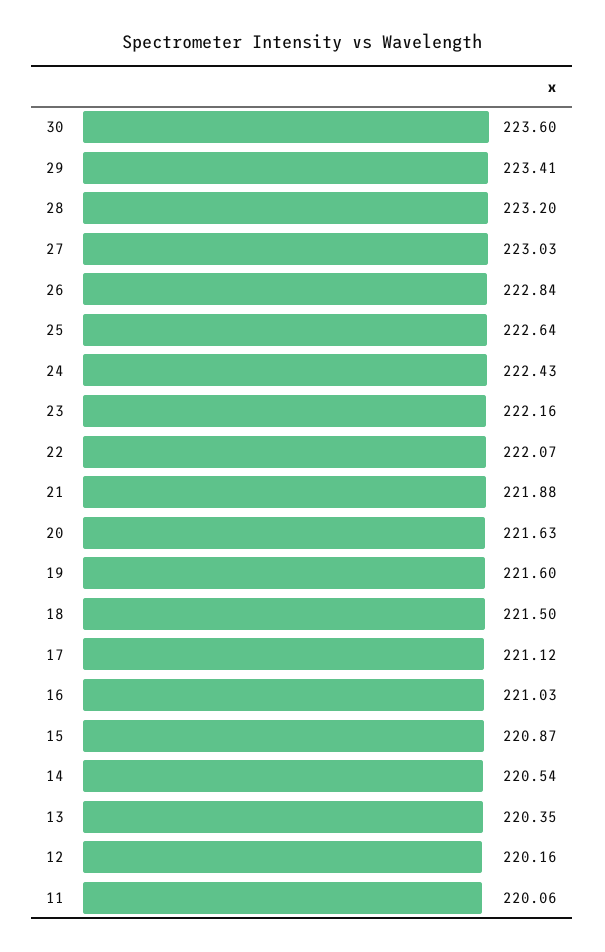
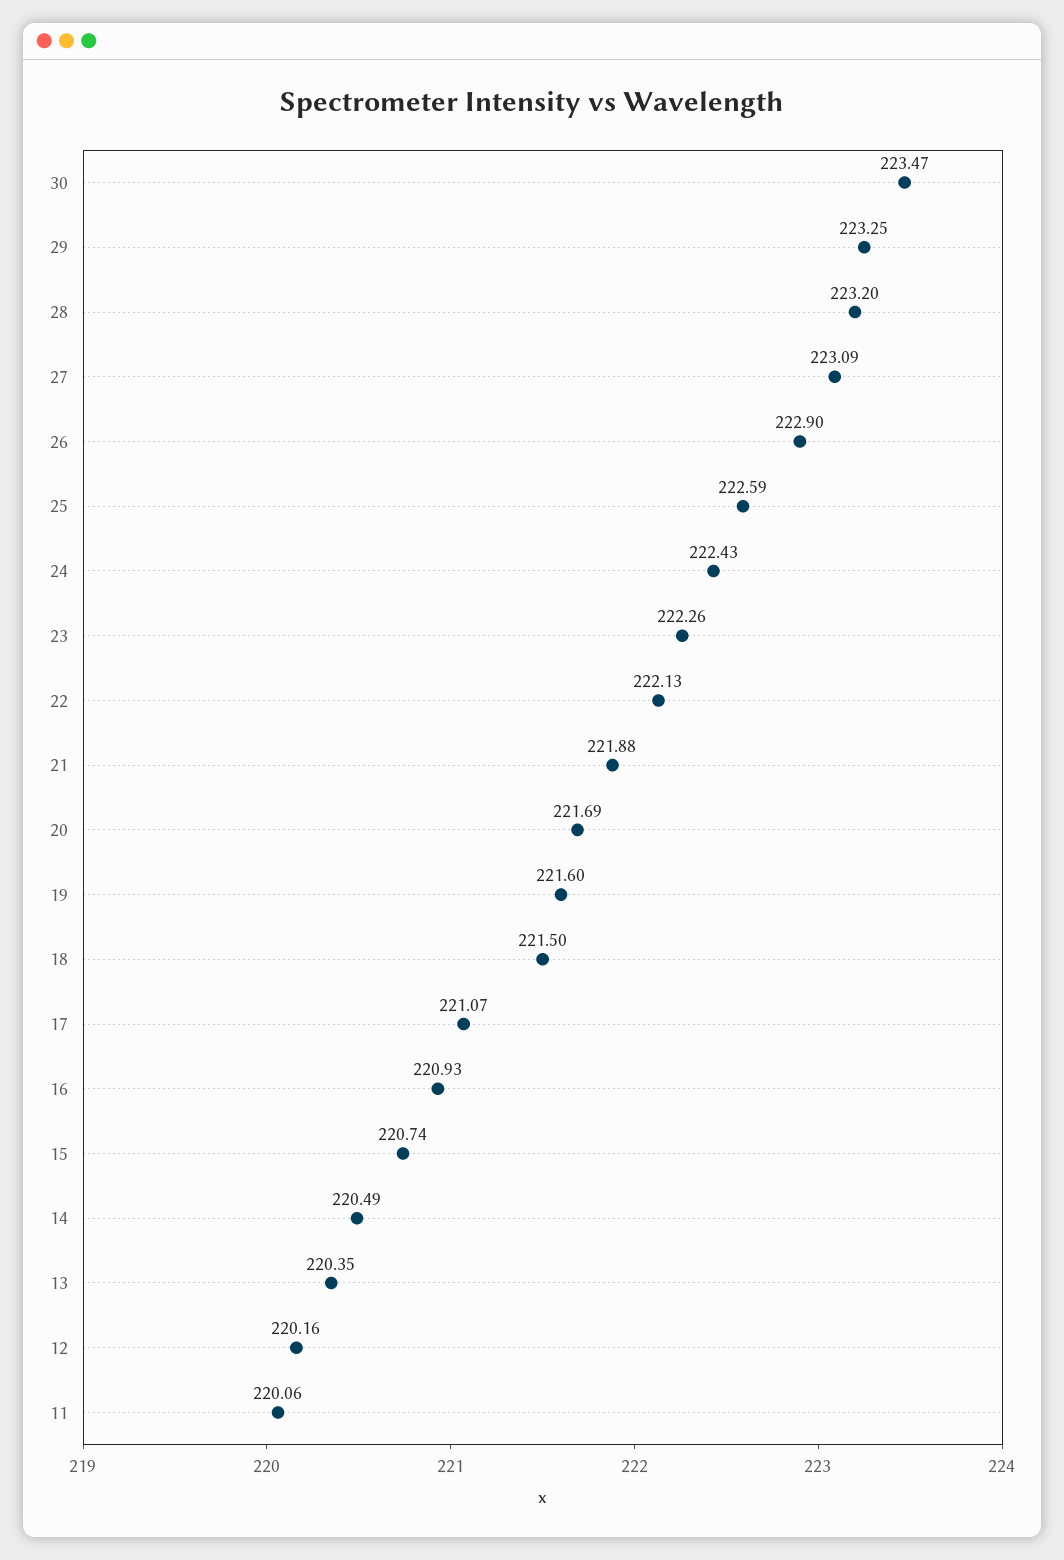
30: 223.6 -> 223.47
29: 223.41 -> 223.25
27: 223.03 -> 223.09
26: 222.84 -> 222.9
25: 222.64 -> 222.59
23: 222.16 -> 222.26
22: 222.07 -> 222.13
20: 221.63 -> 221.69
17: 221.12 -> 221.07
16: 221.03 -> 220.93
15: 220.87 -> 220.74
14: 220.54 -> 220.49

